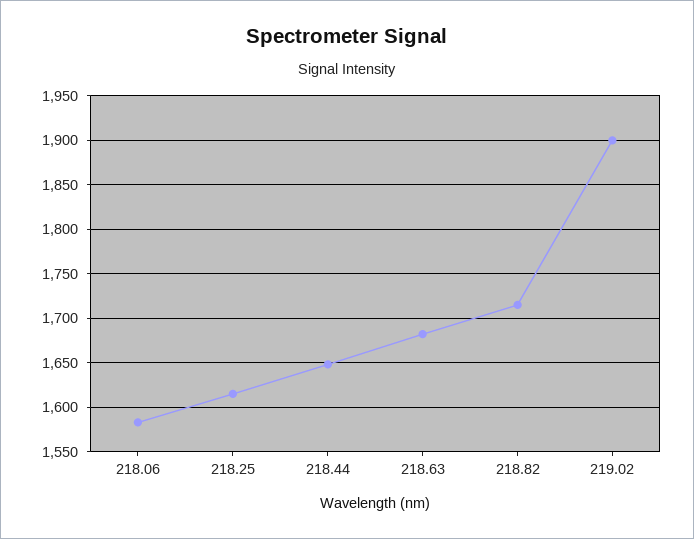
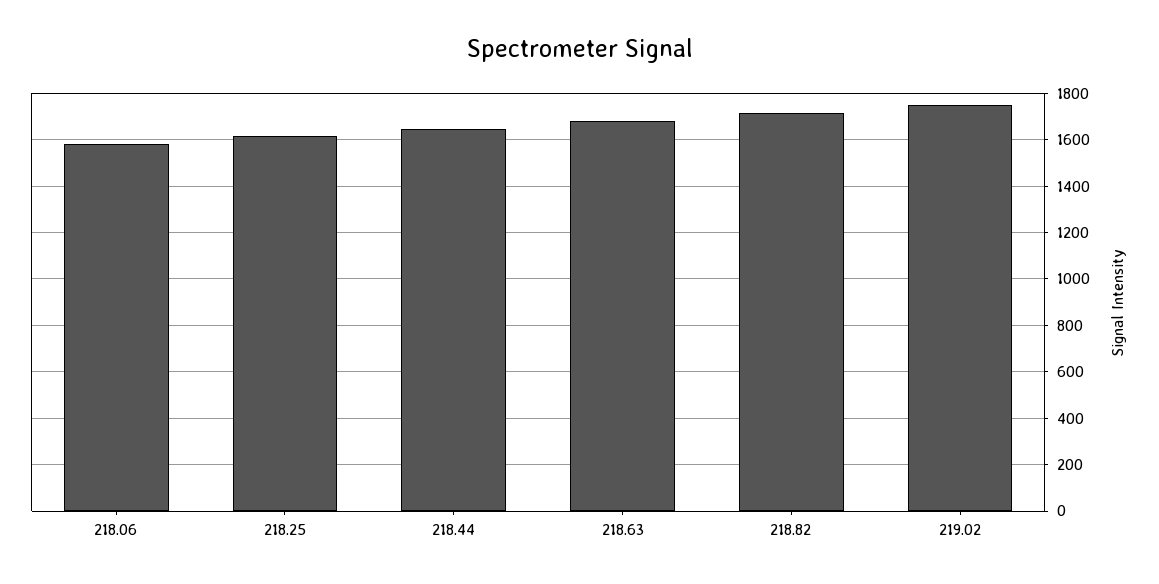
219.02: 1900 -> 1750

